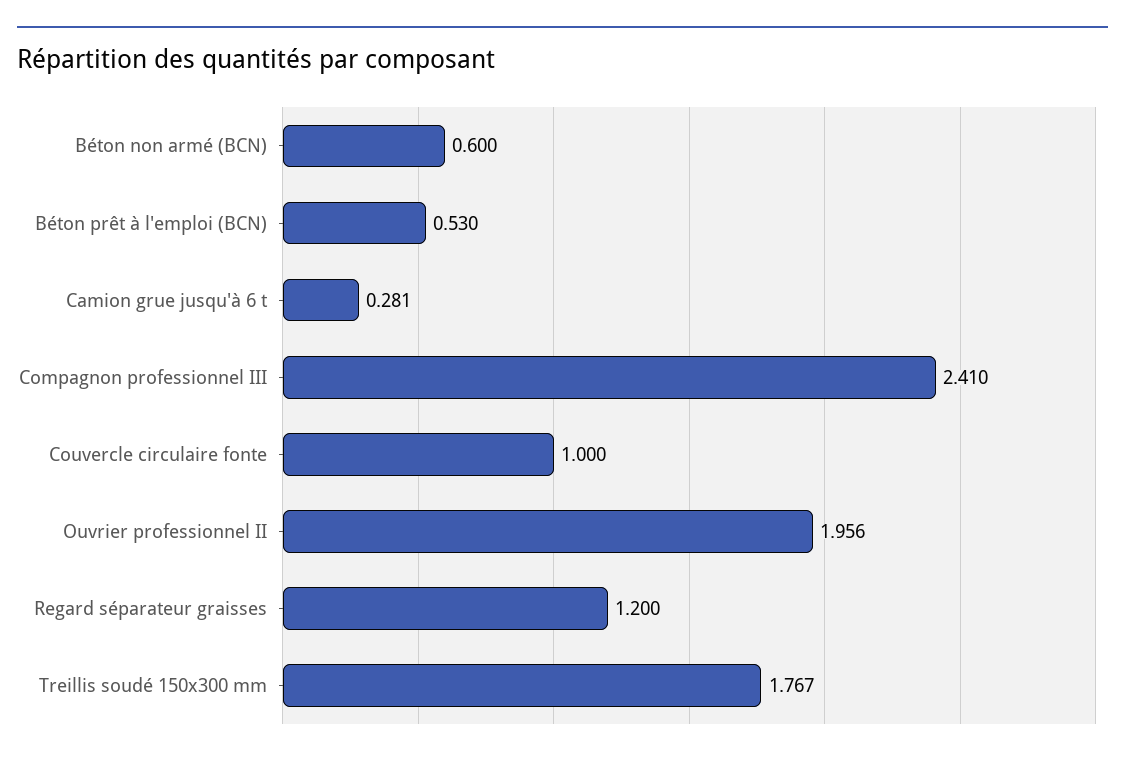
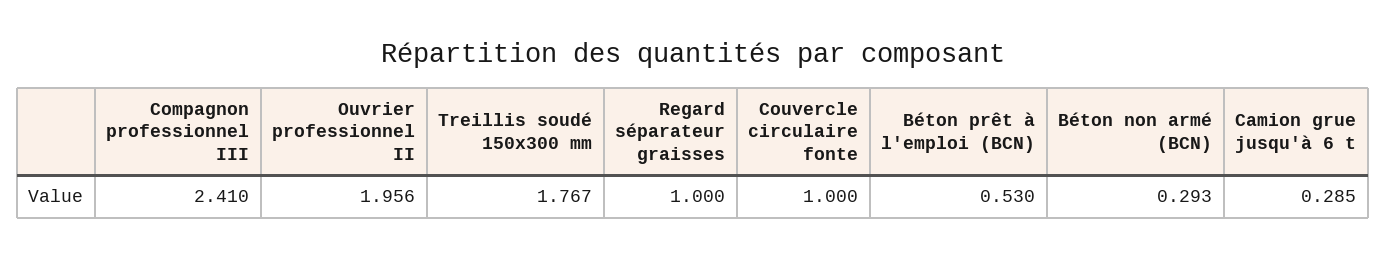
Béton non armé (BCN): 0.6 -> 0.293
Camion grue jusqu'à 6 t: 0.281 -> 0.285
Regard séparateur graisses: 1.2 -> 1

